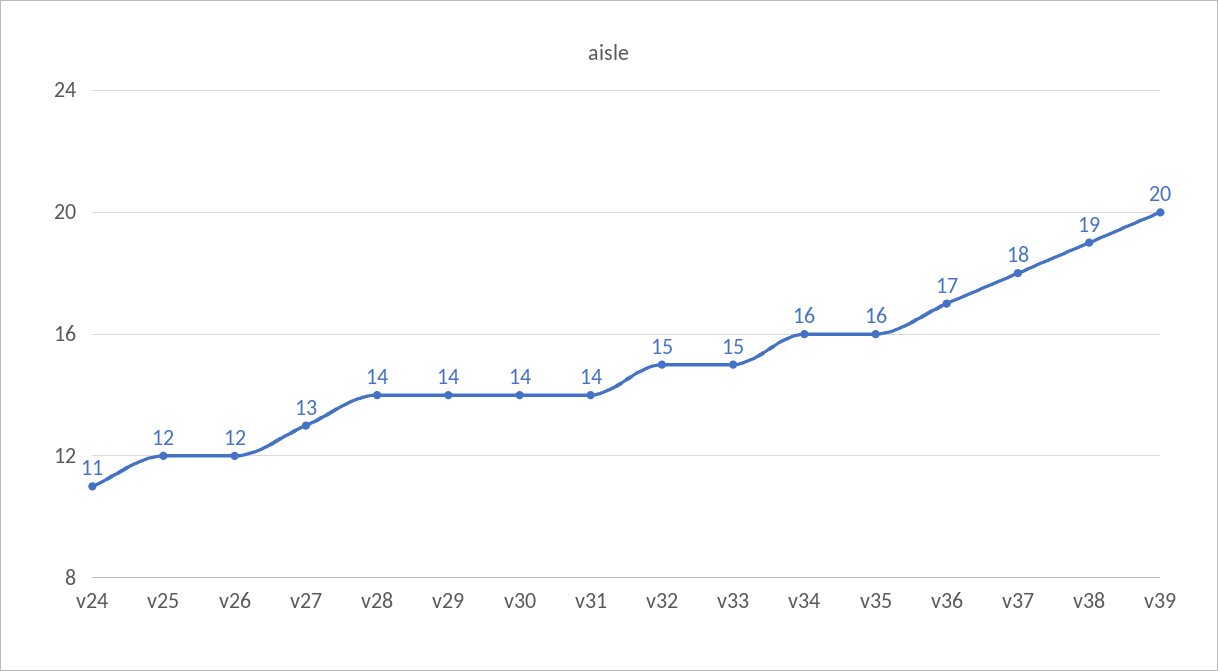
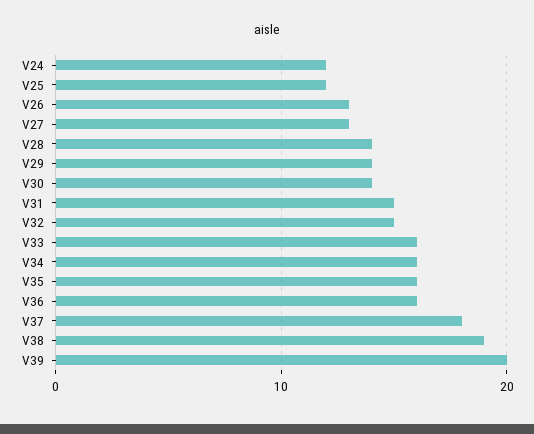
v24: 11 -> 12
v26: 12 -> 13
v31: 14 -> 15
v33: 15 -> 16
v36: 17 -> 16

